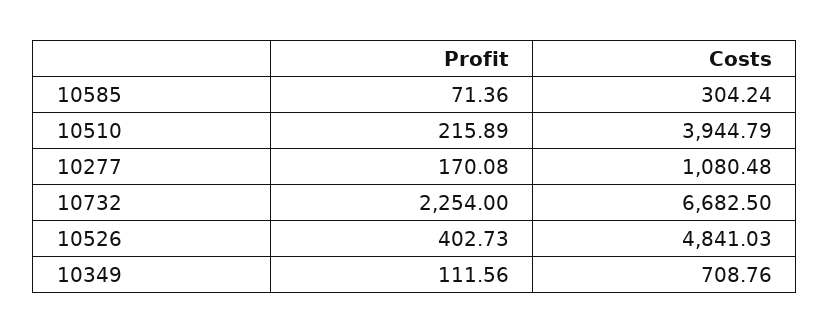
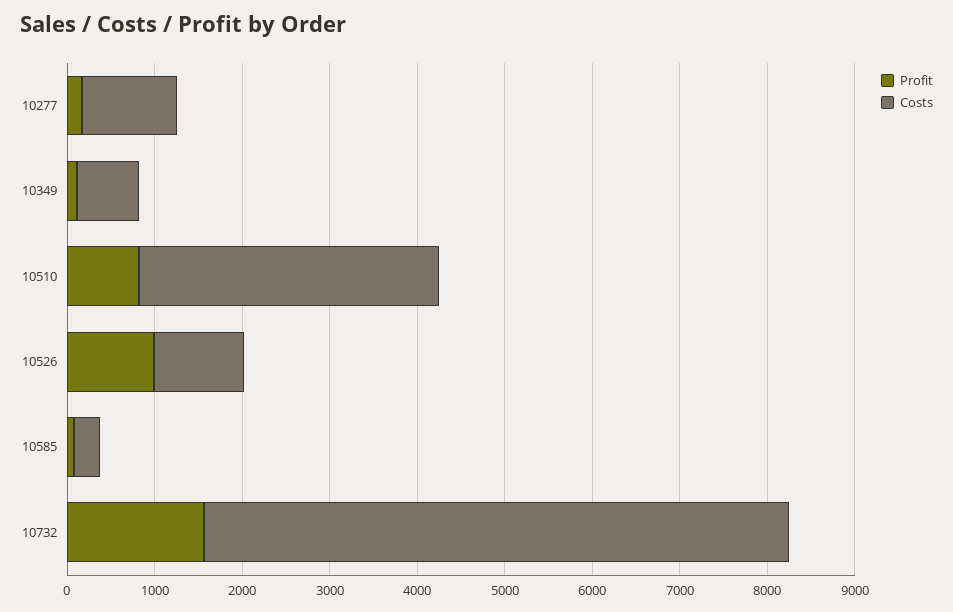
Profit, 10510: 215.89 -> 800
Costs, 10510: 3944.79 -> 3400
Profit, 10732: 2254 -> 1600
Profit, 10526: 402.73 -> 1000
Costs, 10526: 4841.03 -> 1000

